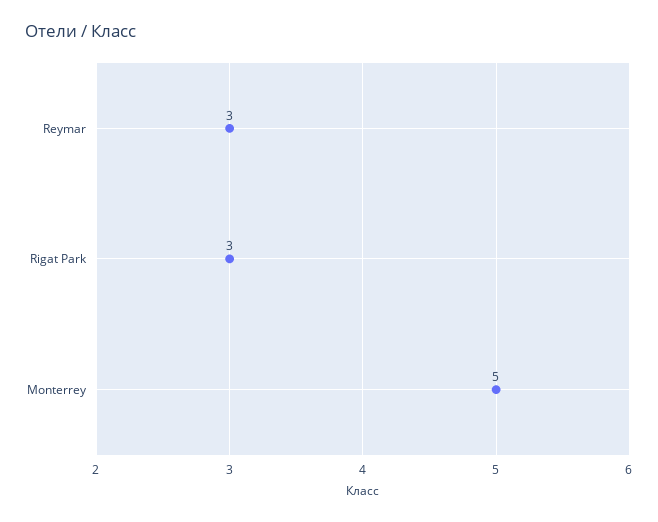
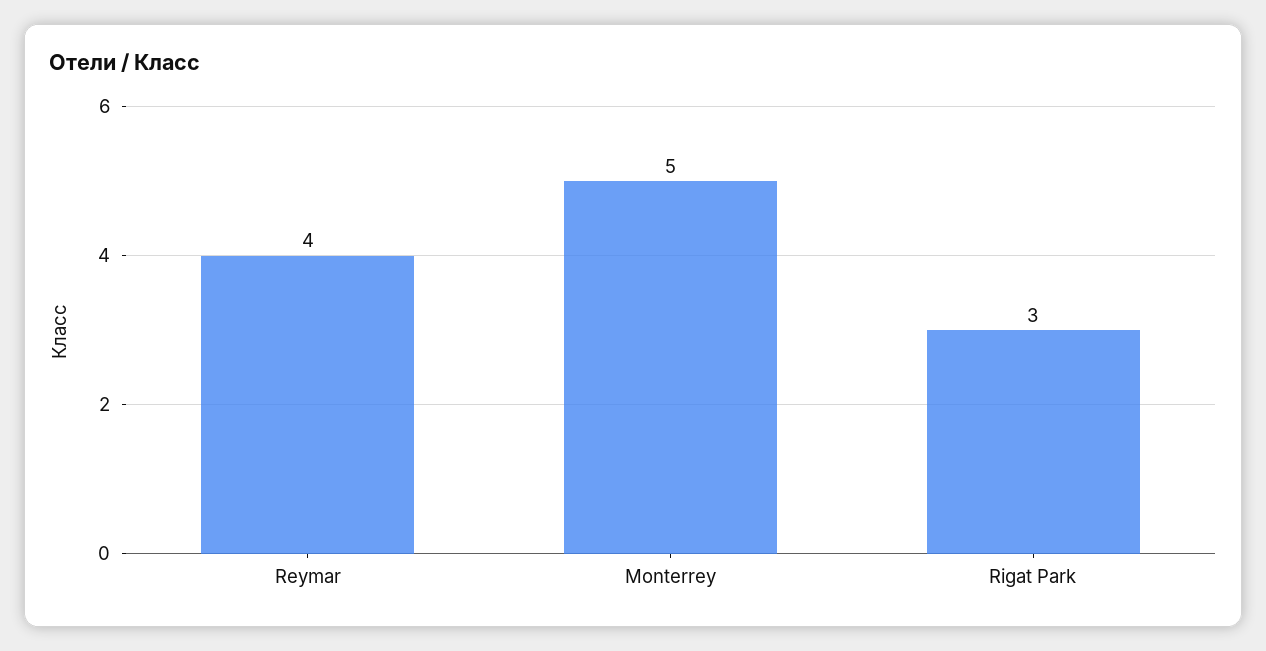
Reymar: 3 -> 4

